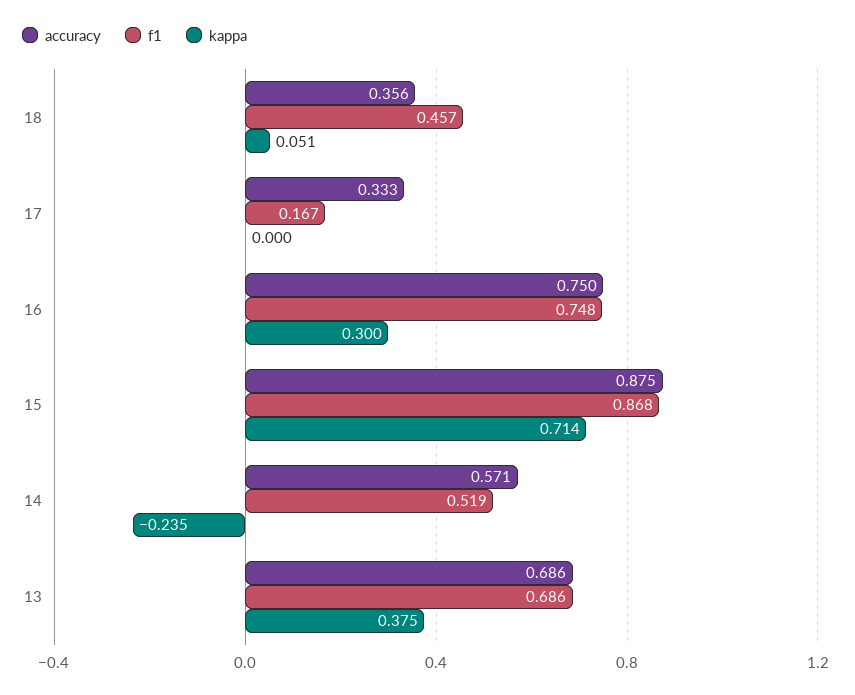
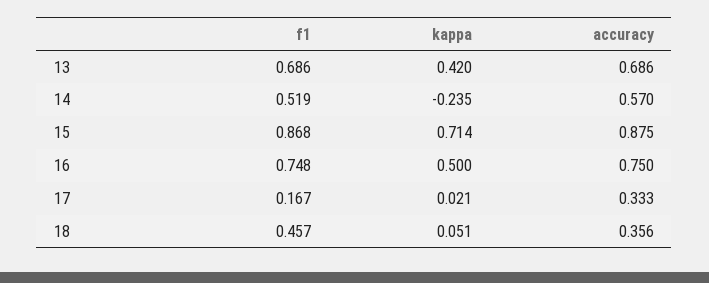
kappa, 17: 0 -> 0.021
kappa, 16: 0.3 -> 0.5
accuracy, 14: 0.571 -> 0.57
kappa, 13: 0.375 -> 0.42

